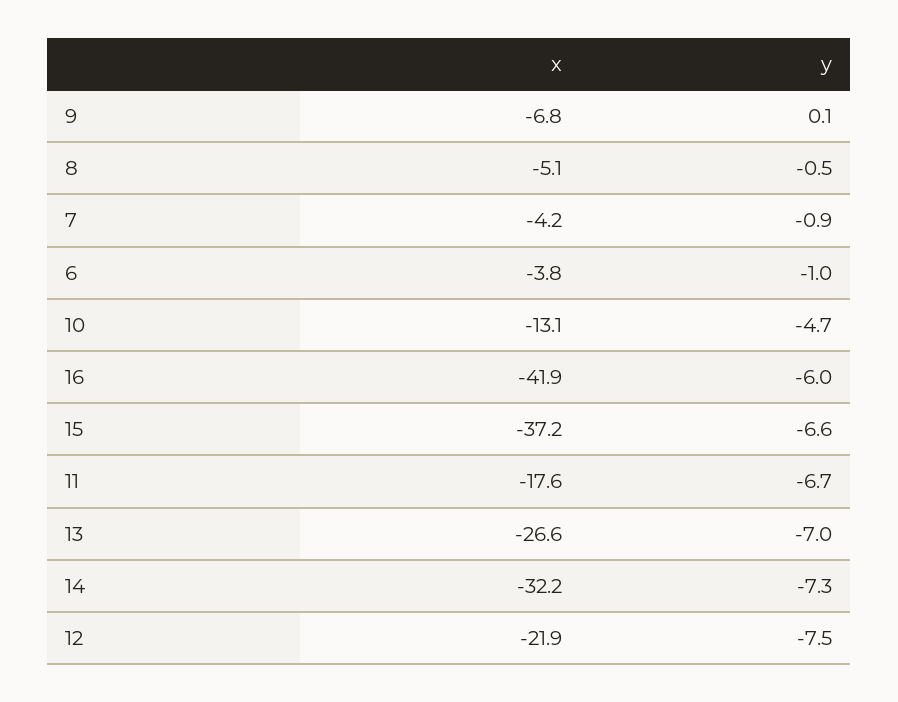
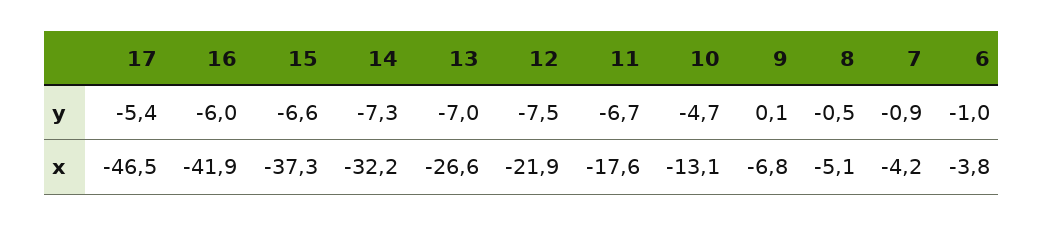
x, 15: -37.2 -> -37.3
y, 17: none -> -5.4
x, 17: none -> -46.5

